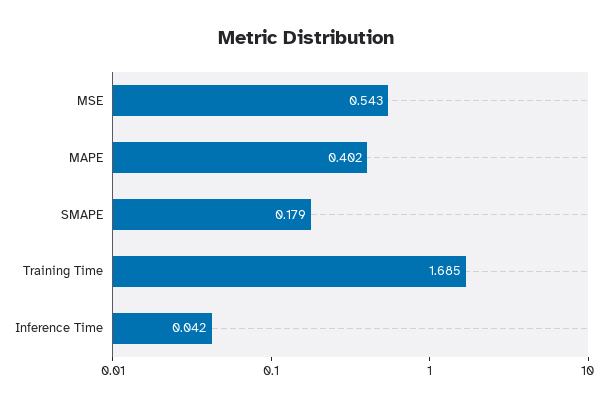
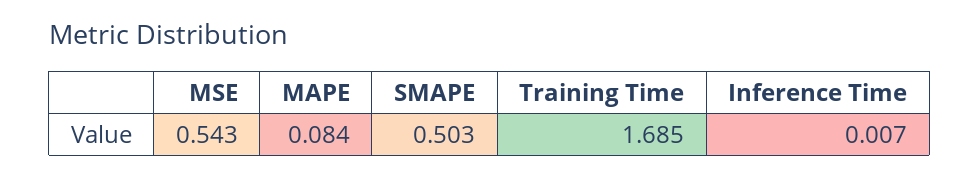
MAPE: 0.402 -> 0.084
SMAPE: 0.179 -> 0.503
Inference Time: 0.042 -> 0.007

